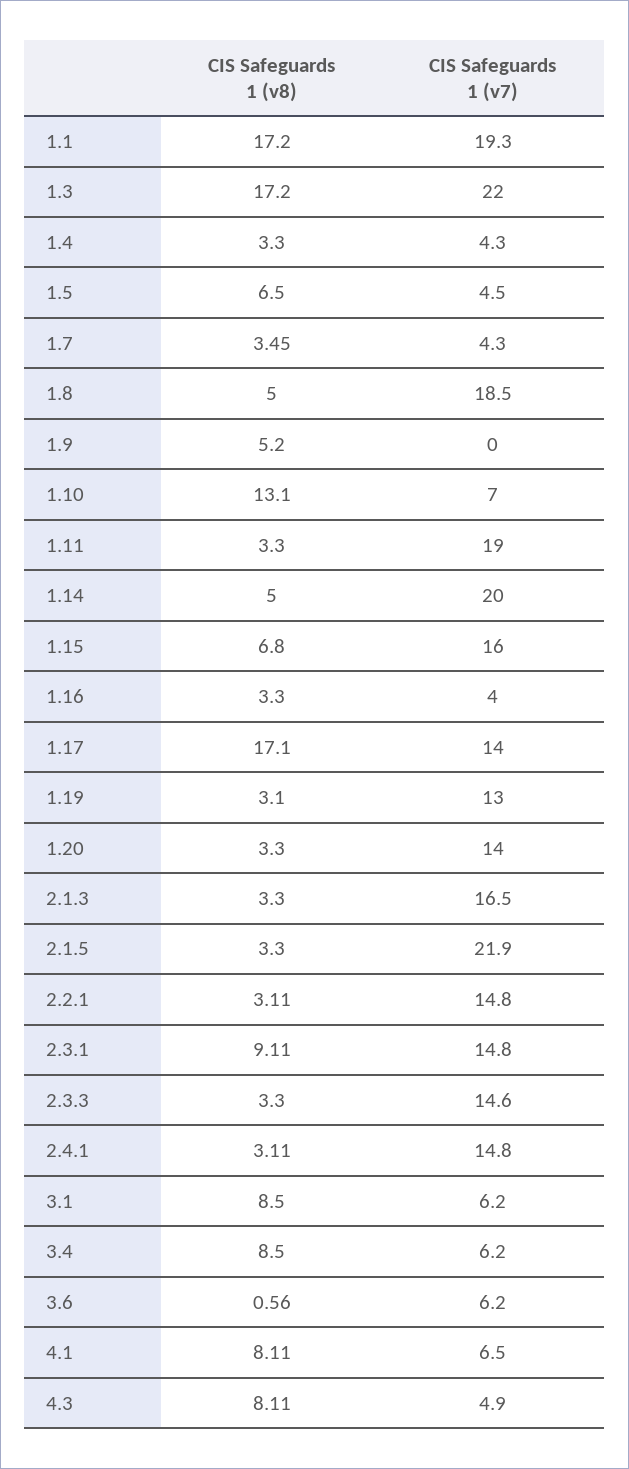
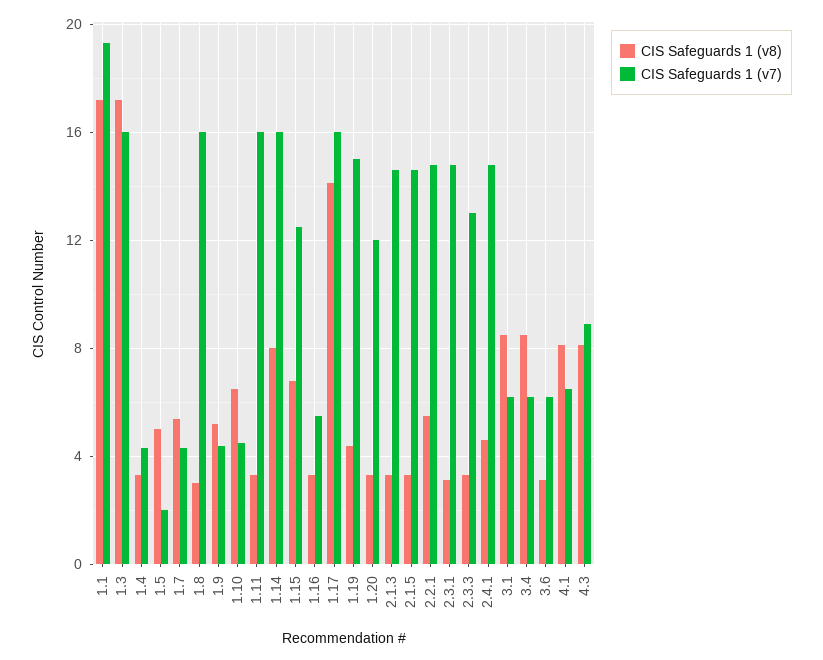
CIS Safeguards 1 (v7), 1.3: 22 -> 16
CIS Safeguards 1 (v8), 1.5: 6.5 -> 5
CIS Safeguards 1 (v7), 1.5: 4.5 -> 2
CIS Safeguards 1 (v8), 1.7: 3.45 -> 5.5
CIS Safeguards 1 (v8), 1.8: 5 -> 3
CIS Safeguards 1 (v7), 1.8: 18.5 -> 16
CIS Safeguards 1 (v7), 1.9: 0 -> 4.5
CIS Safeguards 1 (v8), 1.10: 13.1 -> 6.5
CIS Safeguards 1 (v7), 1.10: 7 -> 4.5
CIS Safeguards 1 (v7), 1.11: 19 -> 16
CIS Safeguards 1 (v8), 1.14: 5 -> 8
CIS Safeguards 1 (v7), 1.14: 20 -> 16
CIS Safeguards 1 (v7), 1.15: 16 -> 12.5
CIS Safeguards 1 (v7), 1.16: 4 -> 5.5
CIS Safeguards 1 (v8), 1.17: 17.1 -> 14
CIS Safeguards 1 (v7), 1.17: 14 -> 16
CIS Safeguards 1 (v8), 1.19: 3.1 -> 4.5
CIS Safeguards 1 (v7), 1.19: 13 -> 15
CIS Safeguards 1 (v7), 1.20: 14 -> 12
CIS Safeguards 1 (v7), 2.1.3: 16.5 -> 14.5
CIS Safeguards 1 (v7), 2.1.5: 21.9 -> 14.5
CIS Safeguards 1 (v8), 2.2.1: 3.11 -> 5.5
CIS Safeguards 1 (v8), 2.3.1: 9.11 -> 3
CIS Safeguards 1 (v7), 2.3.3: 14.6 -> 13
CIS Safeguards 1 (v8), 2.4.1: 3.11 -> 4.5
CIS Safeguards 1 (v8), 3.6: 0.56 -> 3
CIS Safeguards 1 (v7), 4.3: 4.9 -> 9

